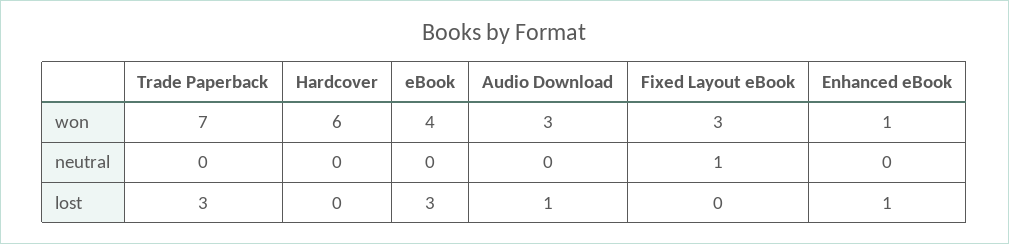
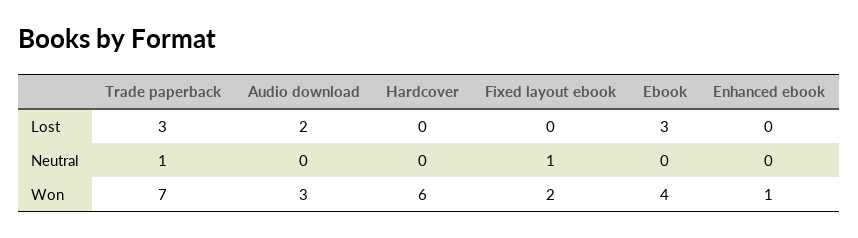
Fixed Layout eBook, won: 3 -> 2
Trade Paperback, neutral: 0 -> 1
Audio Download, lost: 1 -> 2
Enhanced eBook, lost: 1 -> 0

